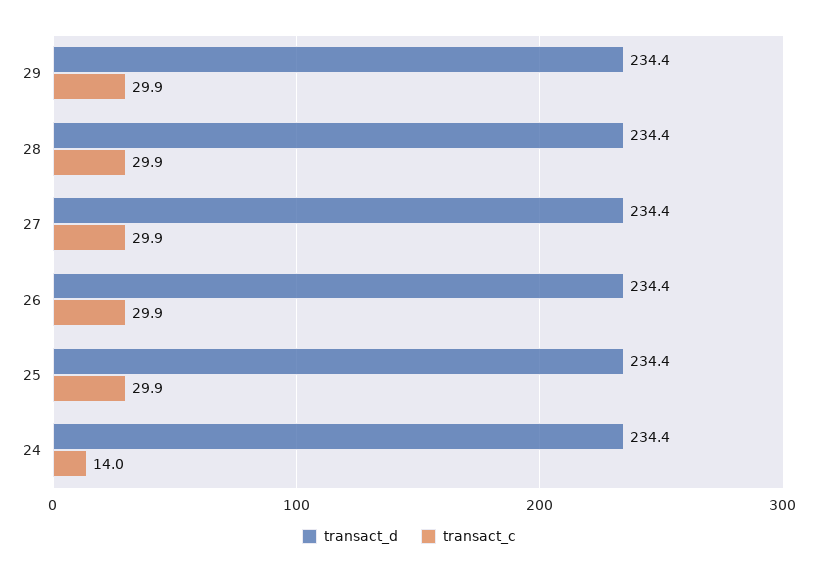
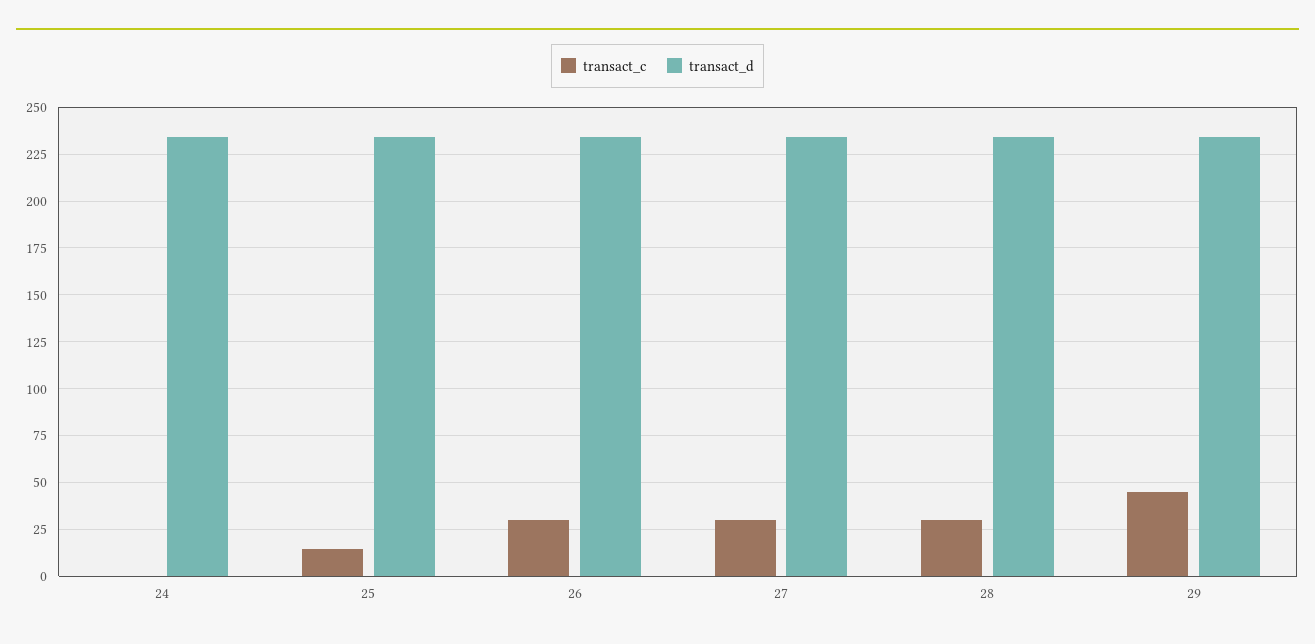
transact_c, 29: 29.9 -> 45
transact_c, 25: 29.9 -> 15
transact_c, 24: 14 -> 0

